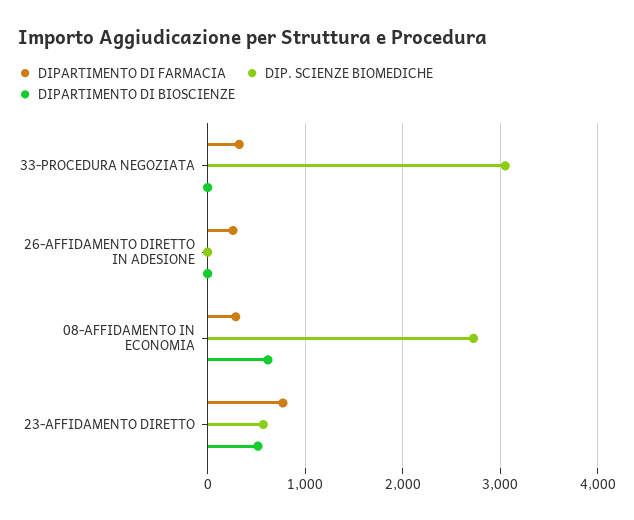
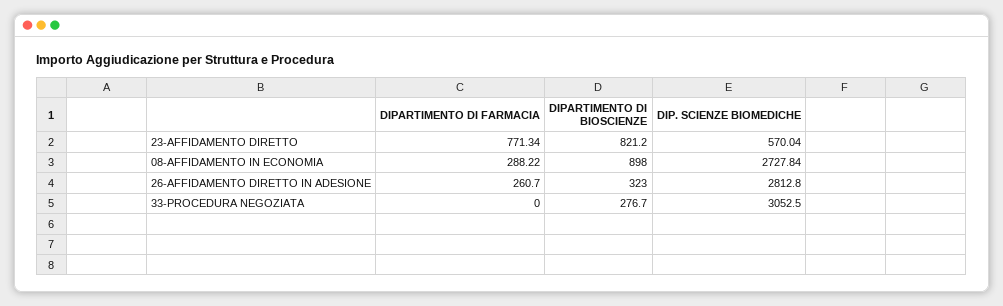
DIPARTIMENTO DI FARMACIA, 33-PROCEDURA NEGOZIATA: 300 -> 0
DIPARTIMENTO DI BIOSCIENZE, 33-PROCEDURA NEGOZIATA: 0 -> 276.7
DIP. SCIENZE BIOMEDICHE, 26-AFFIDAMENTO DIRETTO IN ADESIONE: 0 -> 2812.8
DIPARTIMENTO DI BIOSCIENZE, 26-AFFIDAMENTO DIRETTO IN ADESIONE: 0 -> 323
DIPARTIMENTO DI BIOSCIENZE, 08-AFFIDAMENTO IN ECONOMIA: 600 -> 898
DIPARTIMENTO DI BIOSCIENZE, 23-AFFIDAMENTO DIRETTO: 500 -> 821.2

